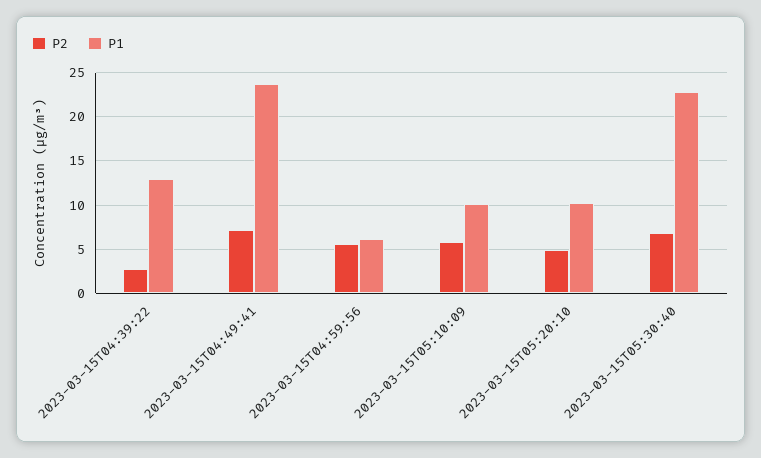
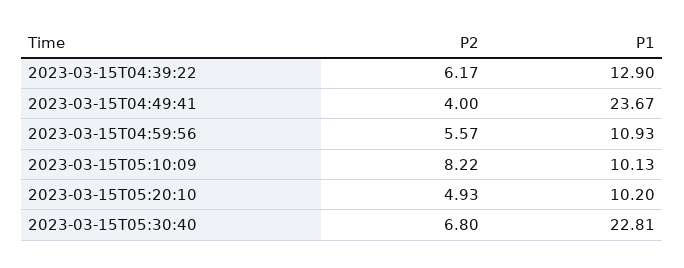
P2, 2023-03-15T04:39:22: 3 -> 6.17
P2, 2023-03-15T04:49:41: 7 -> 4
P1, 2023-03-15T04:59:56: 6 -> 10.93
P2, 2023-03-15T05:10:09: 6 -> 8.22

